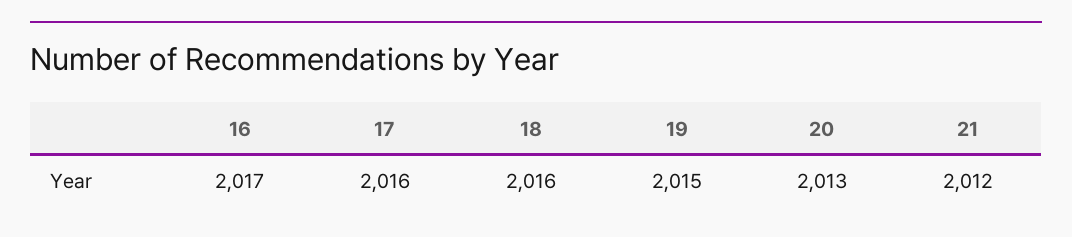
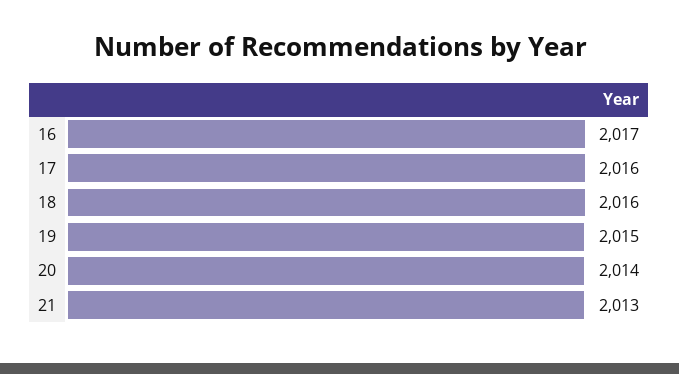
20: 2013 -> 2014
21: 2012 -> 2013

